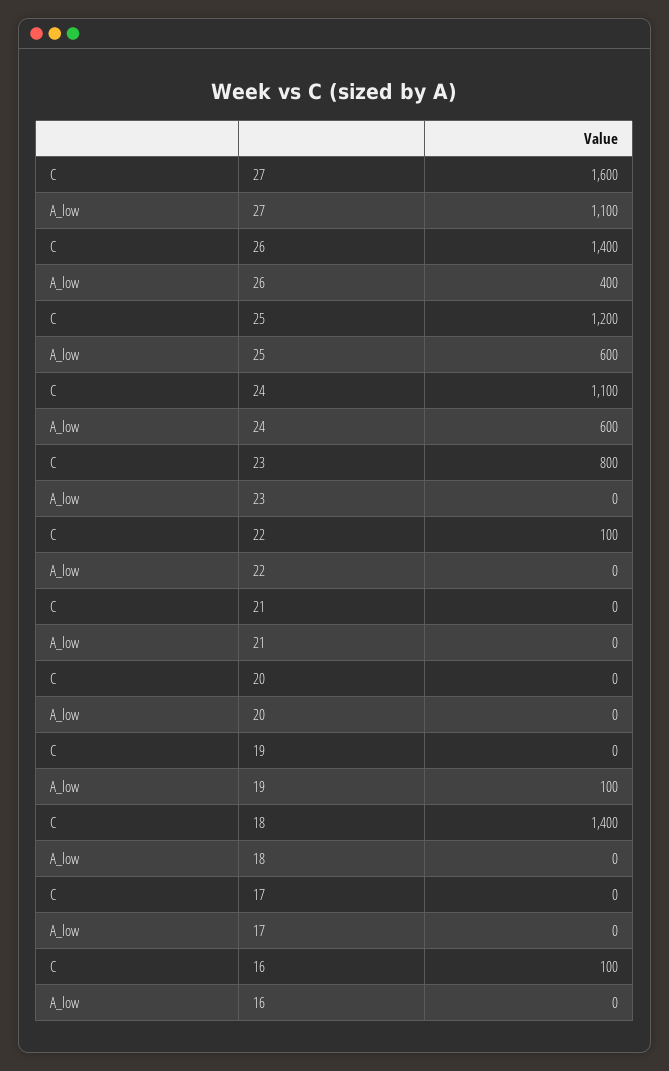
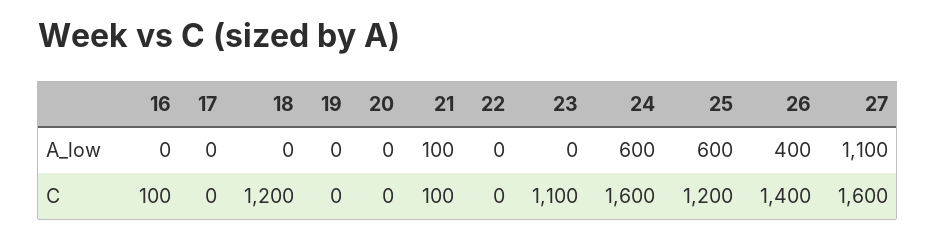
C, 24: 1100 -> 1600
C, 23: 800 -> 1100
C, 22: 100 -> 0
C, 21: 0 -> 100
A_low, 21: 0 -> 100
A_low, 19: 100 -> 0
C, 18: 1400 -> 1200

